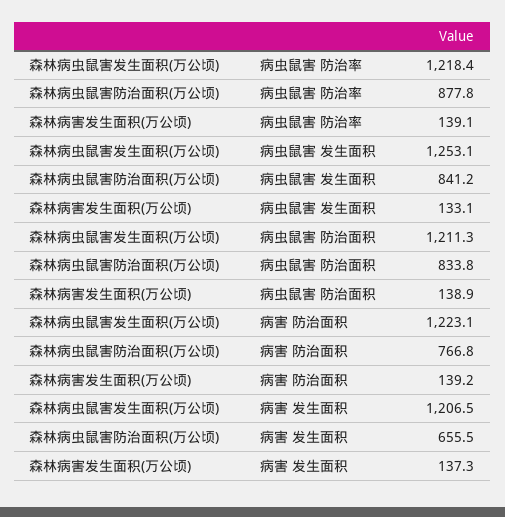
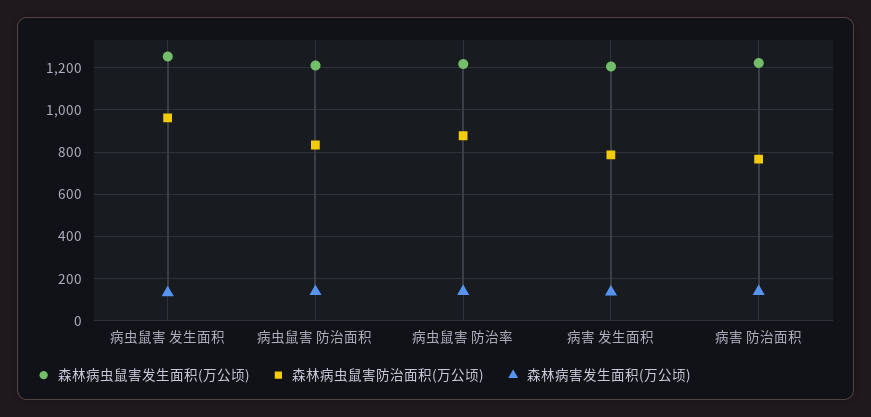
森林病虫鼠害防治面积(万公顷), 病虫鼠害 发生面积: 841.2 -> 950
森林病虫鼠害防治面积(万公顷), 病害 发生面积: 655.5 -> 800

